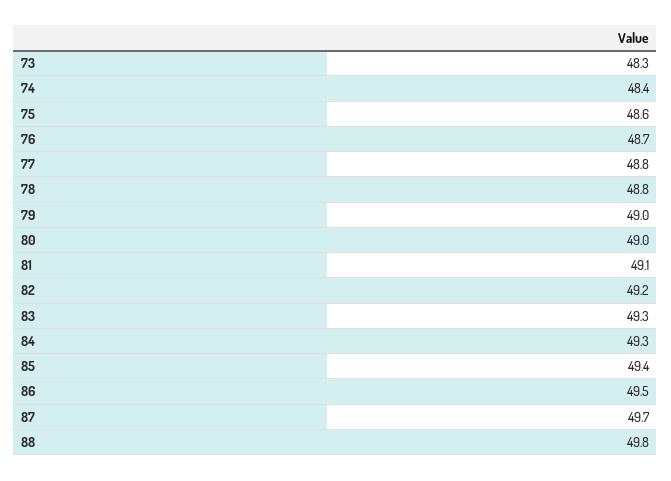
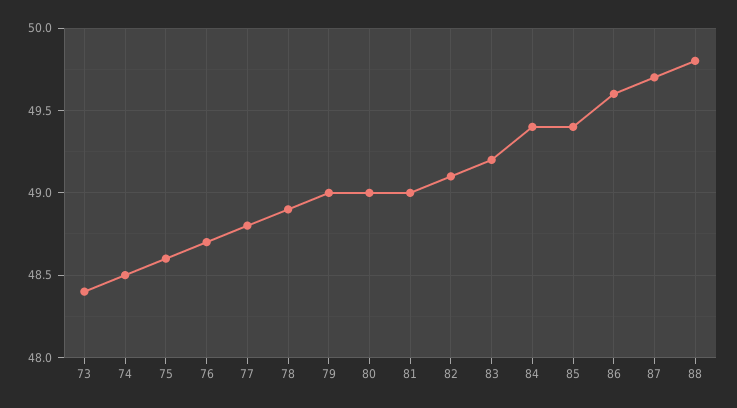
73: 48.3 -> 48.4
74: 48.4 -> 48.5
78: 48.8 -> 48.9
81: 49.1 -> 49
82: 49.2 -> 49.1
83: 49.3 -> 49.2
84: 49.3 -> 49.4
86: 49.5 -> 49.6

